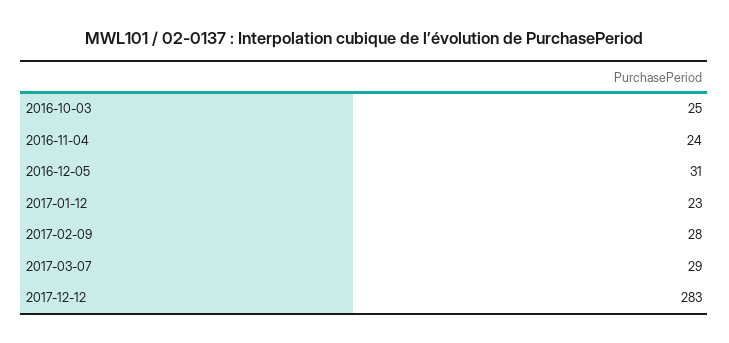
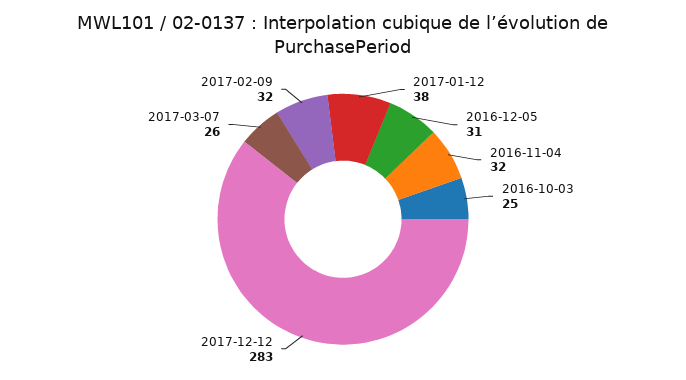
2016-11-04: 24 -> 32
2017-01-12: 23 -> 38
2017-02-09: 28 -> 32
2017-03-07: 29 -> 26

